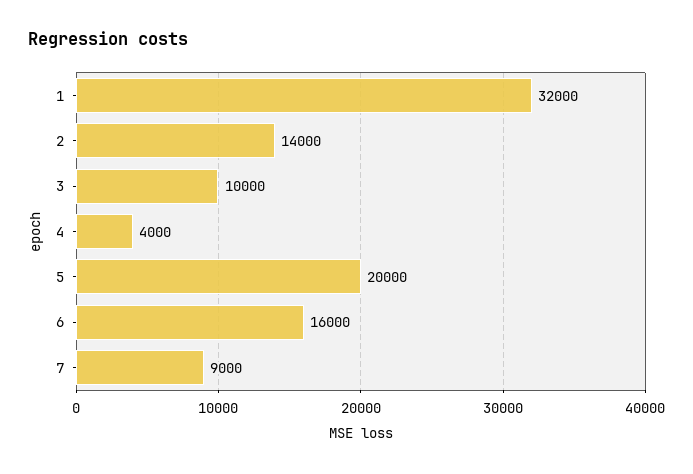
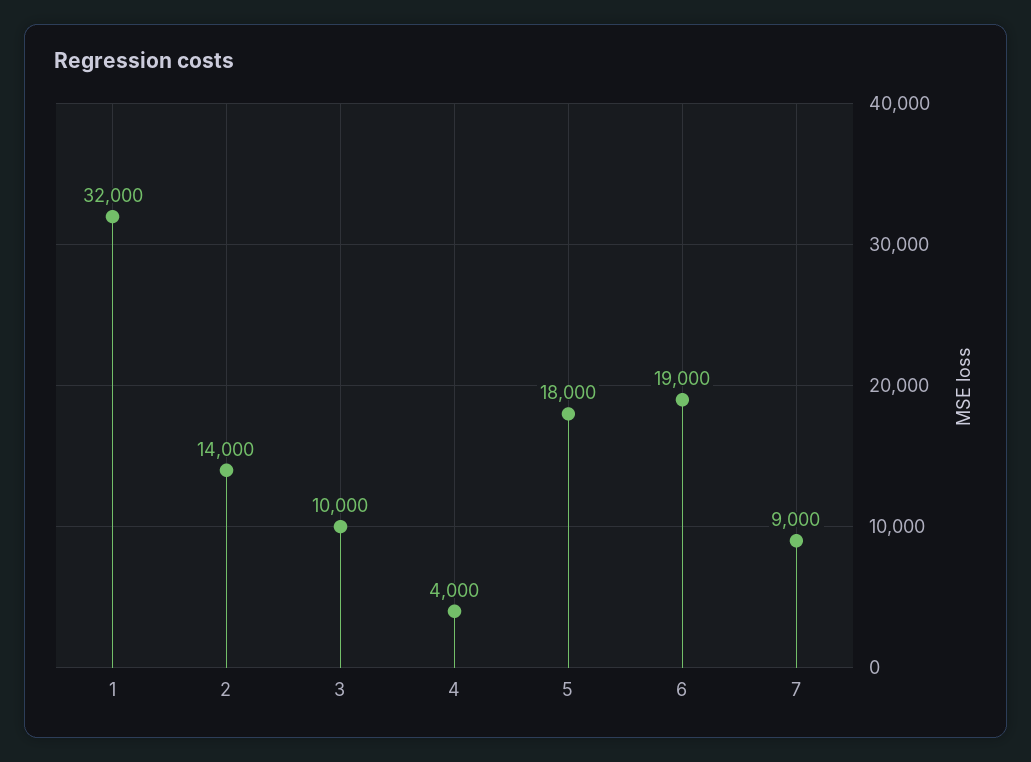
5: 20000 -> 18000
6: 16000 -> 19000

